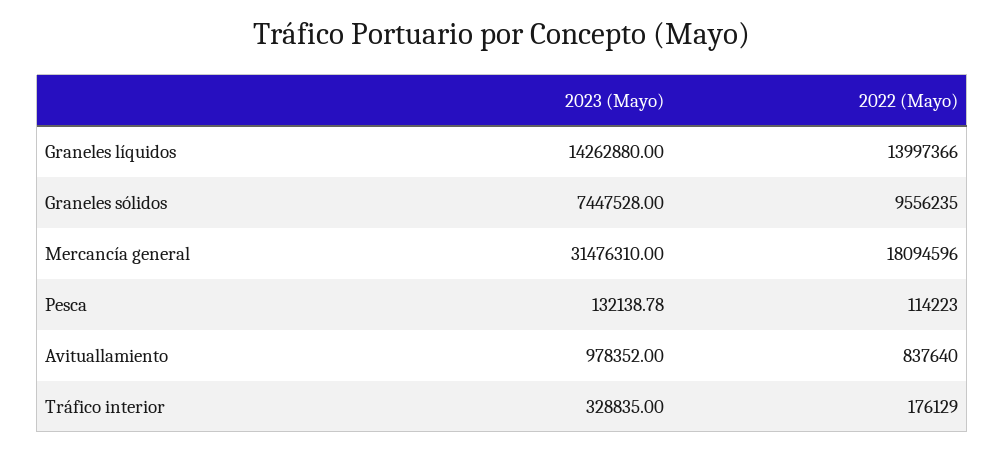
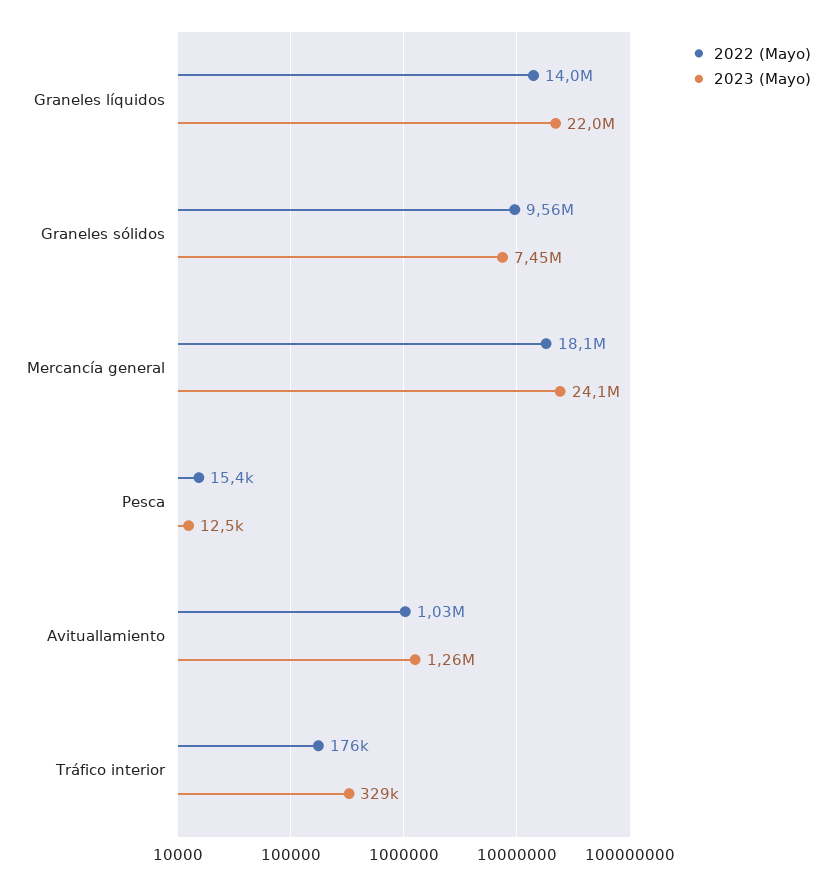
2023 (Mayo), Graneles líquidos: 14262880 -> 22000000
2023 (Mayo), Mercancía general: 31476310 -> 24100000
2023 (Mayo), Pesca: 132138.78 -> 12500
2022 (Mayo), Pesca: 114223 -> 15400
2023 (Mayo), Avituallamiento: 978352 -> 1260000
2022 (Mayo), Avituallamiento: 837640 -> 1030000

